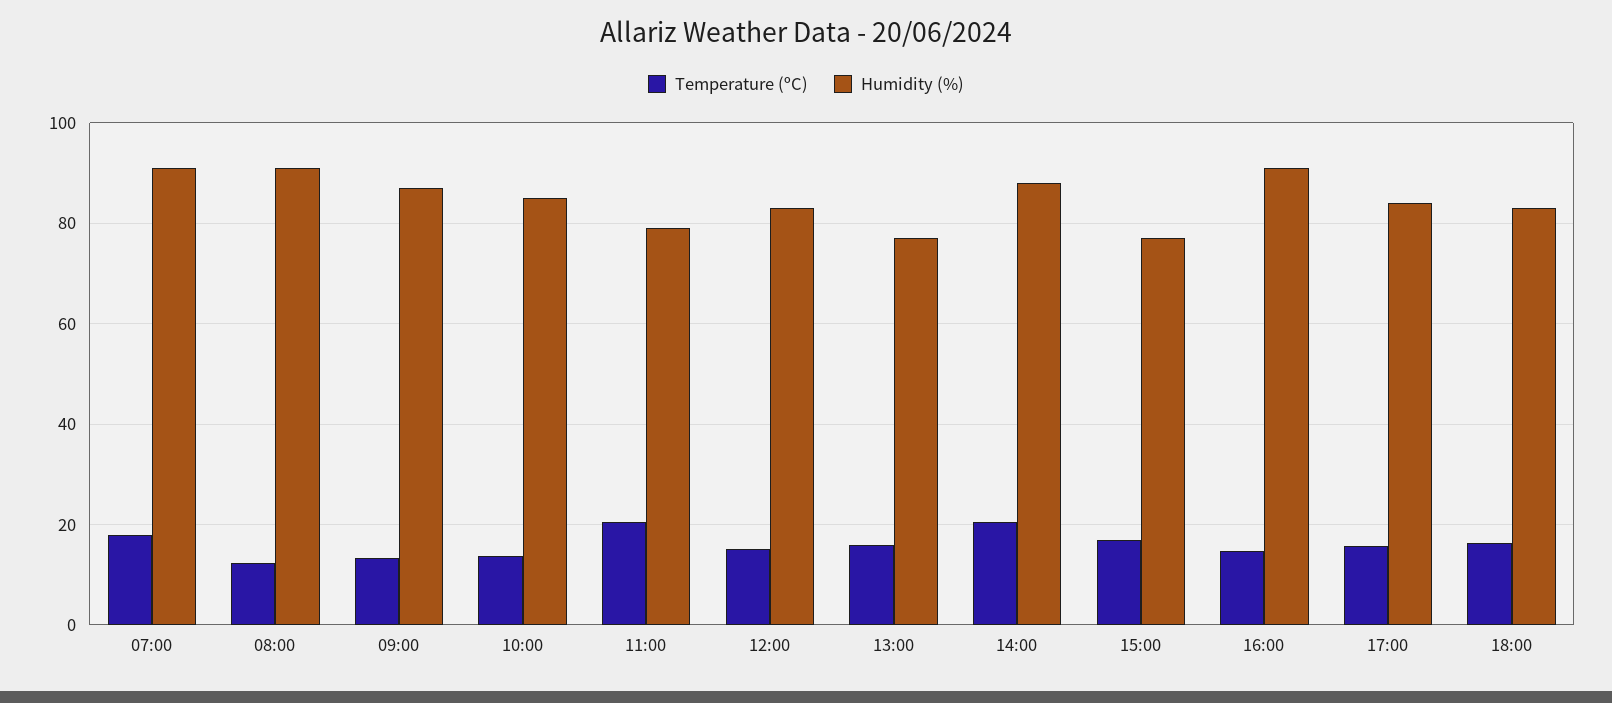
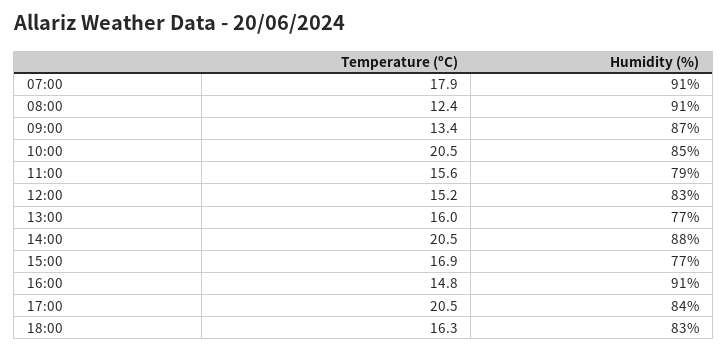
Temperature (ºC), 10:00: 14 -> 20.5
Temperature (ºC), 11:00: 20 -> 15.6
Temperature (ºC), 17:00: 16 -> 20.5

